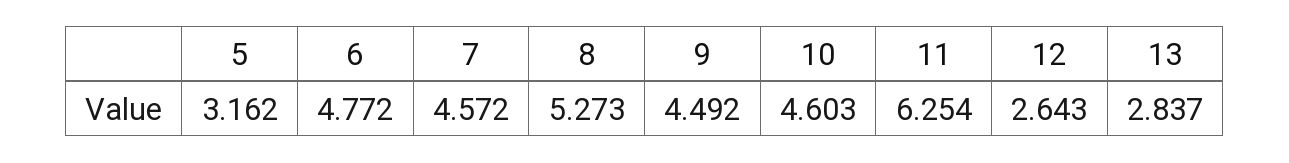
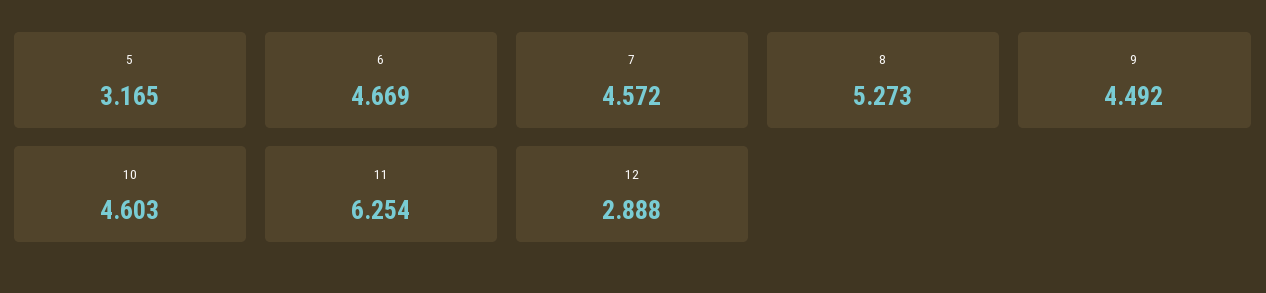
5: 3.162 -> 3.165
6: 4.772 -> 4.669
12: 2.643 -> 2.888
13: 2.837 -> none

